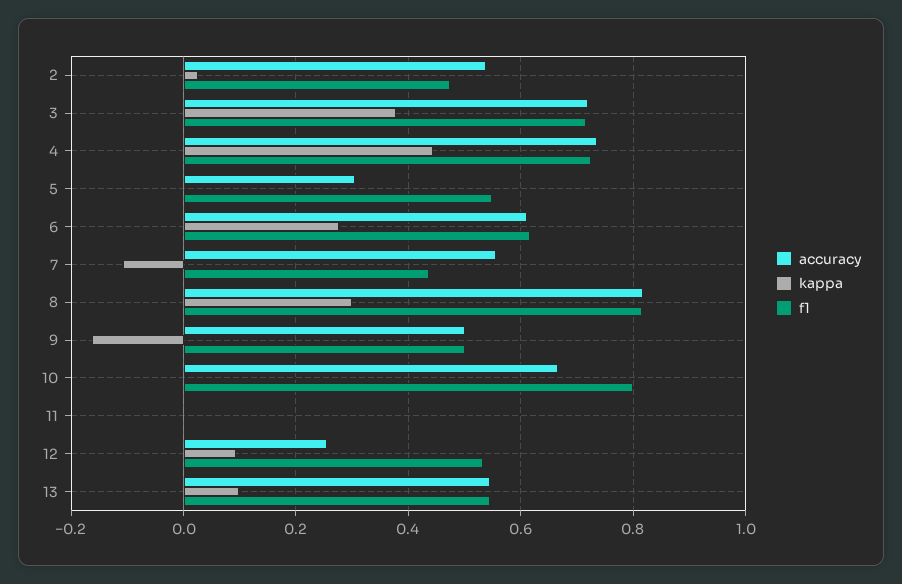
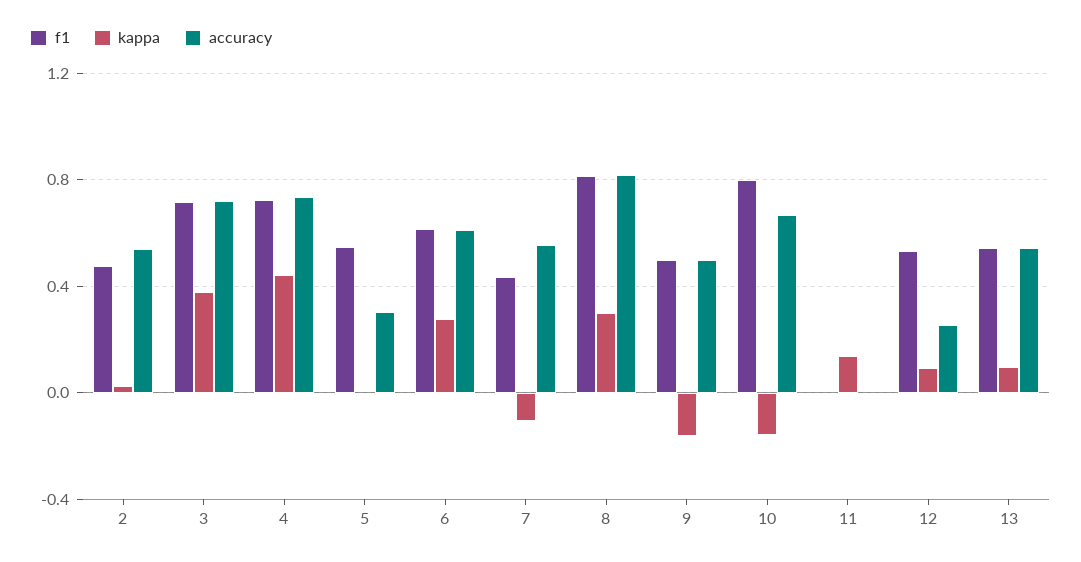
kappa, 10: 0 -> -0.15
kappa, 11: 0 -> 0.15

